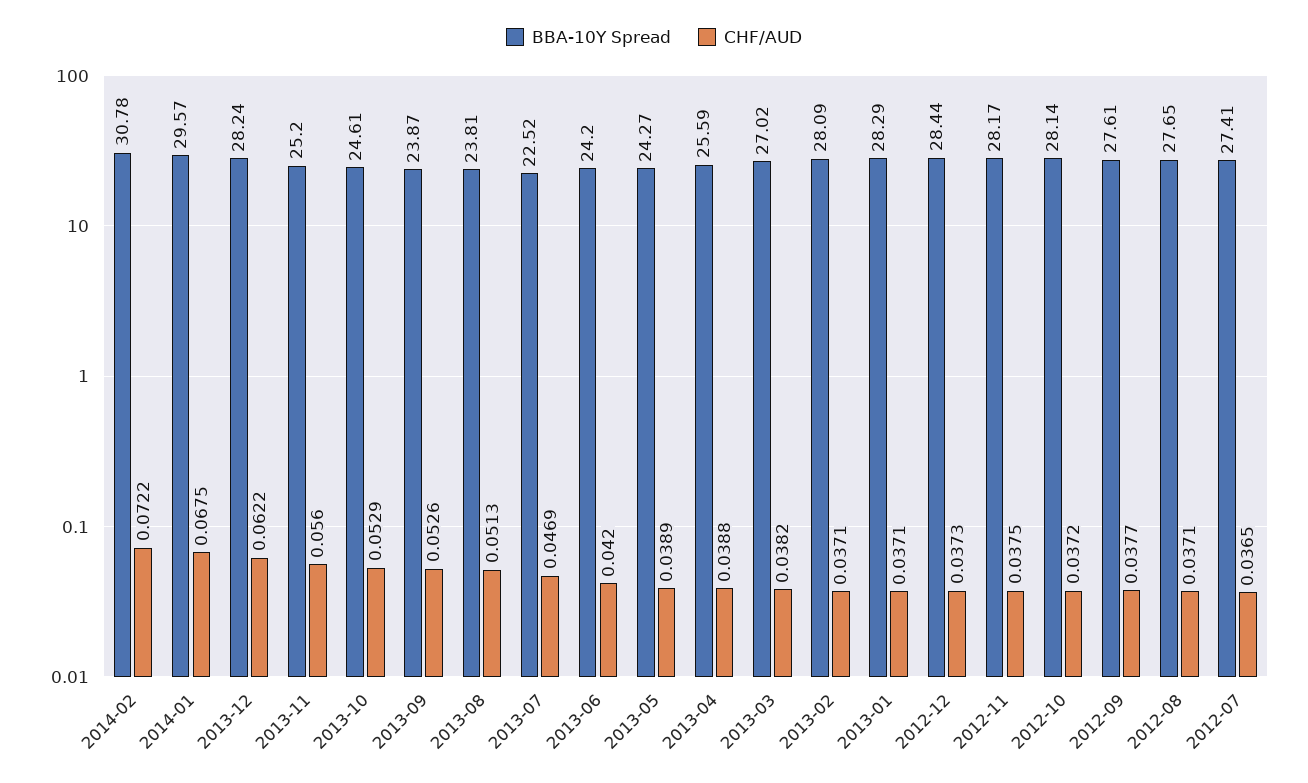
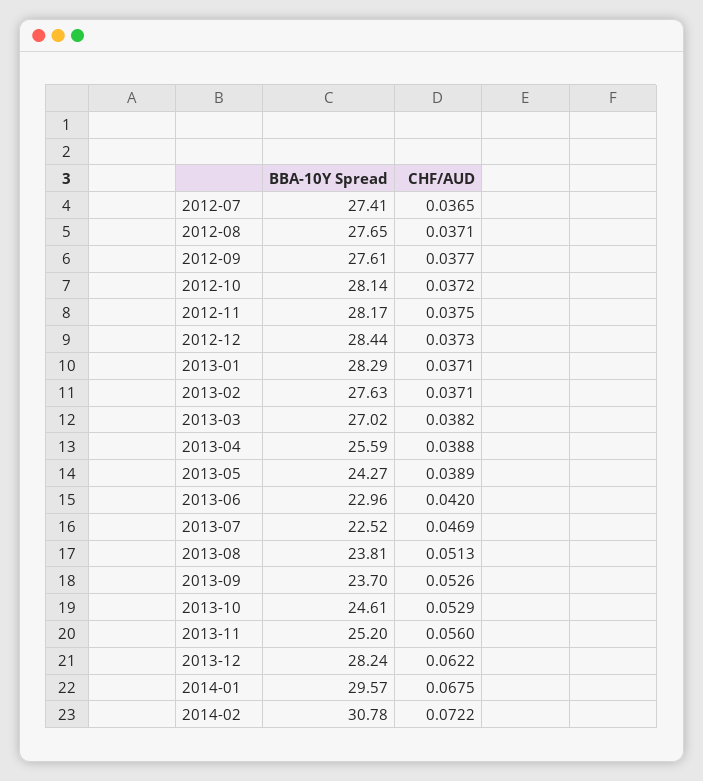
BBA-10Y Spread, 2013-09: 23.87 -> 23.7
BBA-10Y Spread, 2013-06: 24.2 -> 22.96
BBA-10Y Spread, 2013-02: 28.09 -> 27.63

